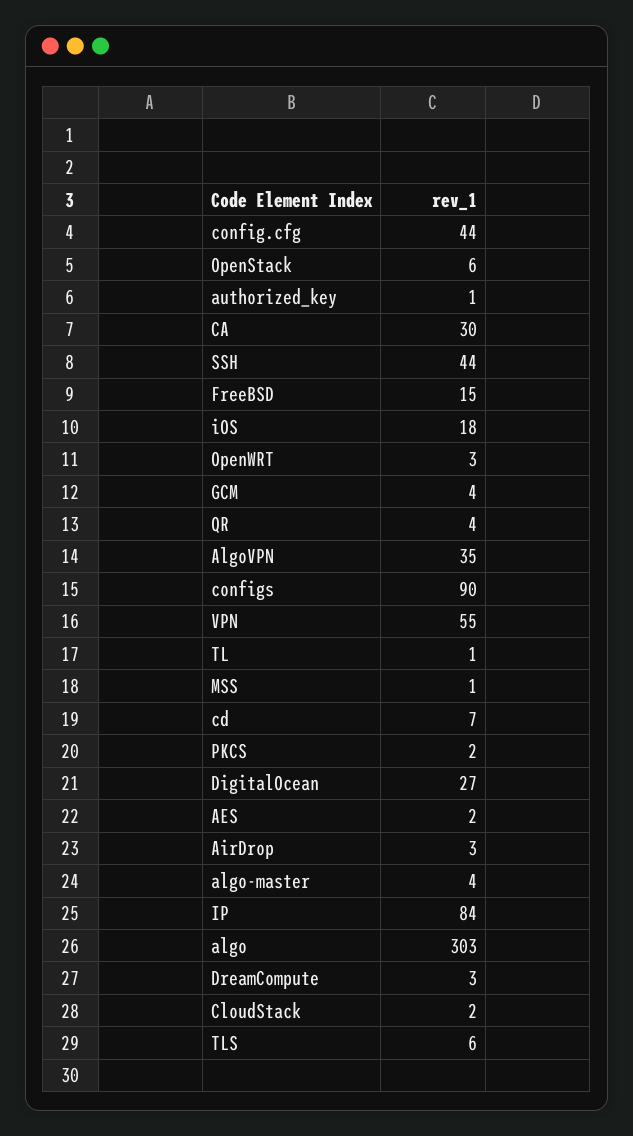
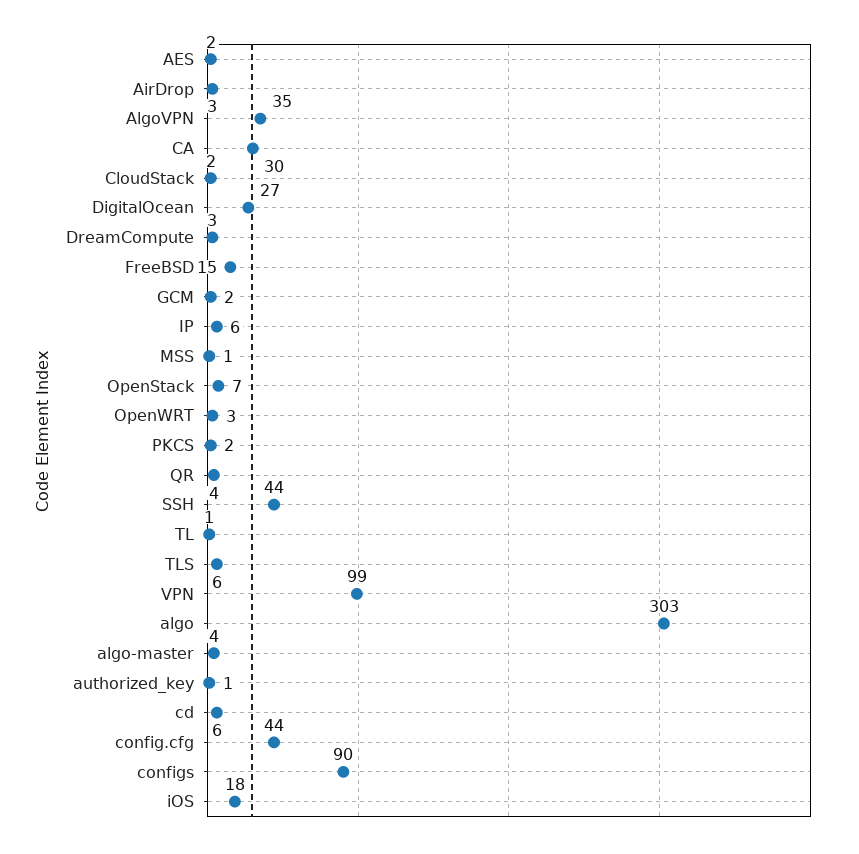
OpenStack: 6 -> 7
GCM: 4 -> 2
VPN: 55 -> 99
cd: 7 -> 6
IP: 84 -> 6

